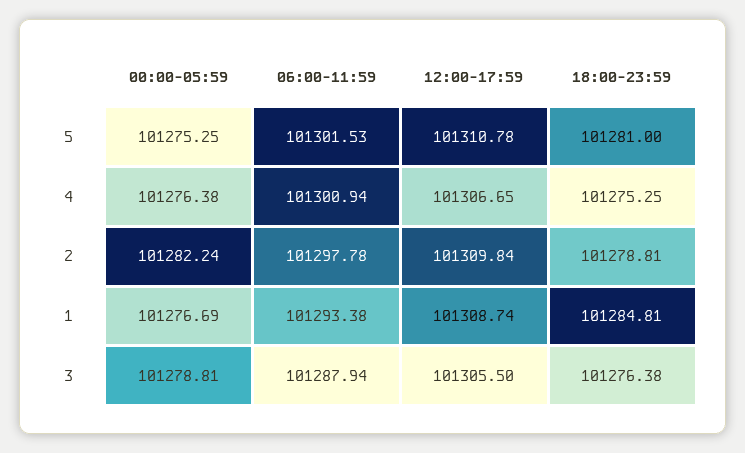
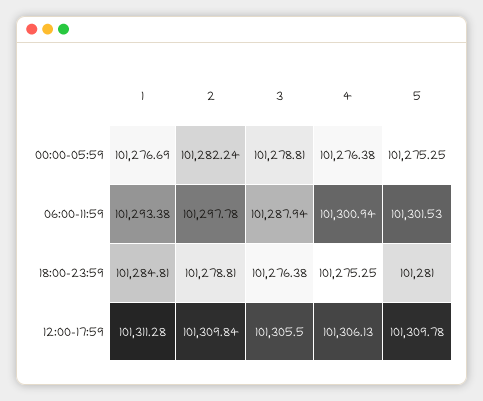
12:00-17:59, 5: 101310.78 -> 101309.78
12:00-17:59, 4: 101306.65 -> 101306.13
12:00-17:59, 1: 101308.74 -> 101311.28

